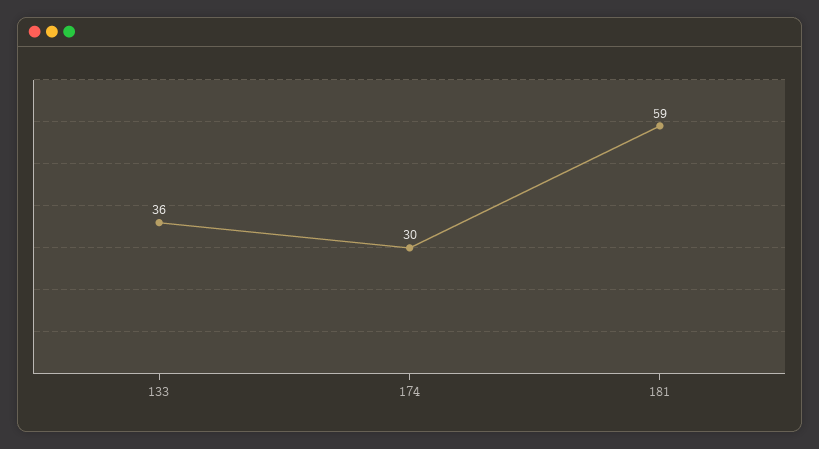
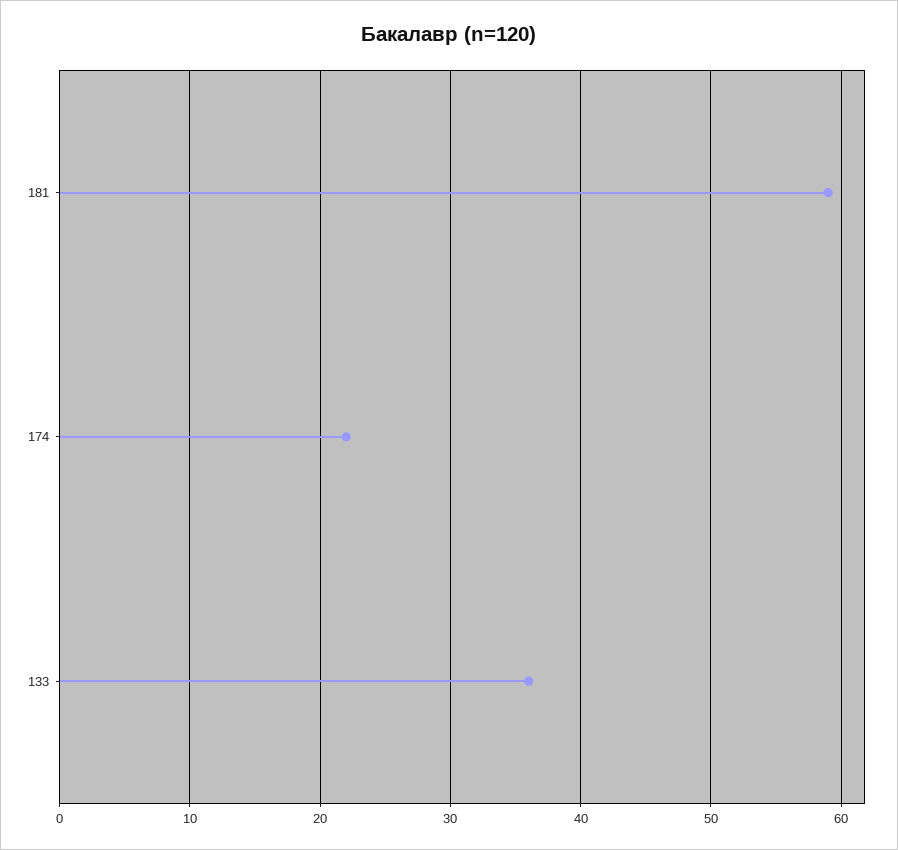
174: 30 -> 22

